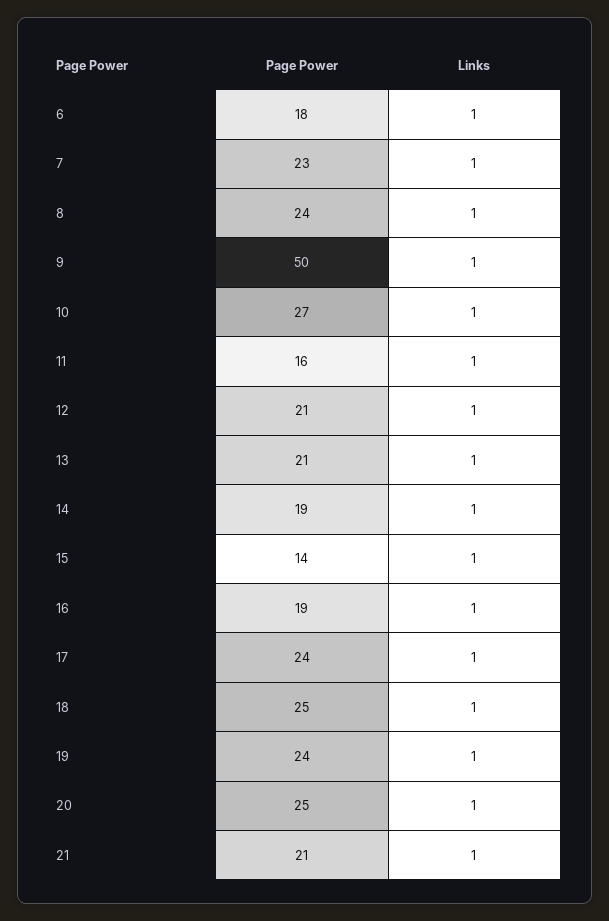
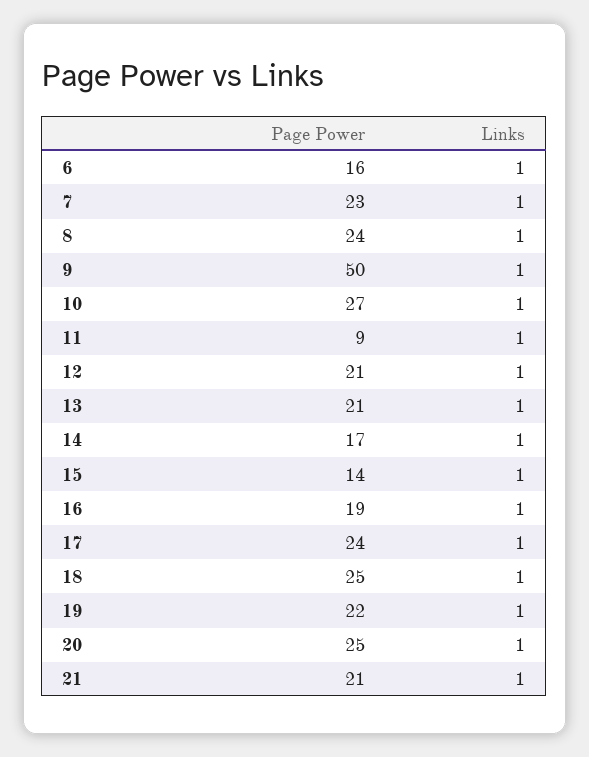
Page Power, 6: 18 -> 16
Page Power, 11: 16 -> 9
Page Power, 14: 19 -> 17
Page Power, 19: 24 -> 22

